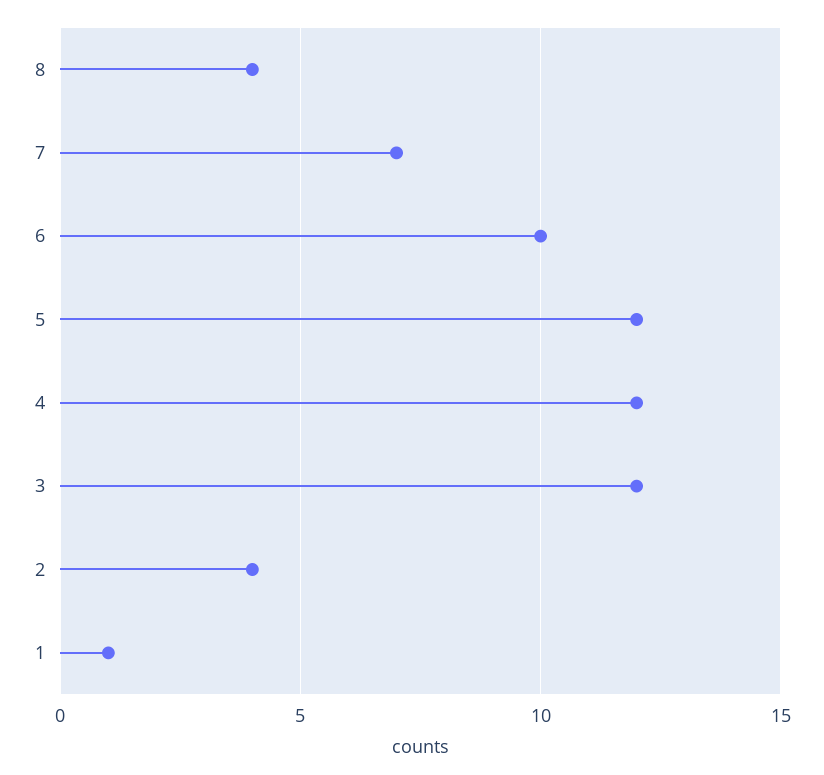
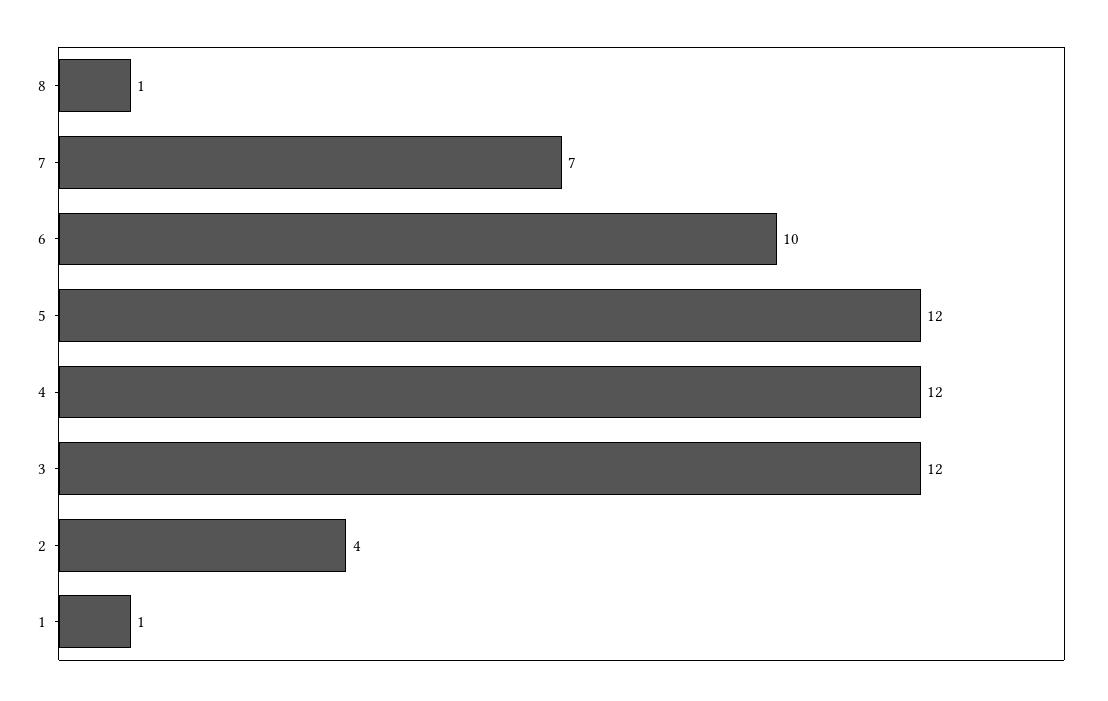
8: 4 -> 1

